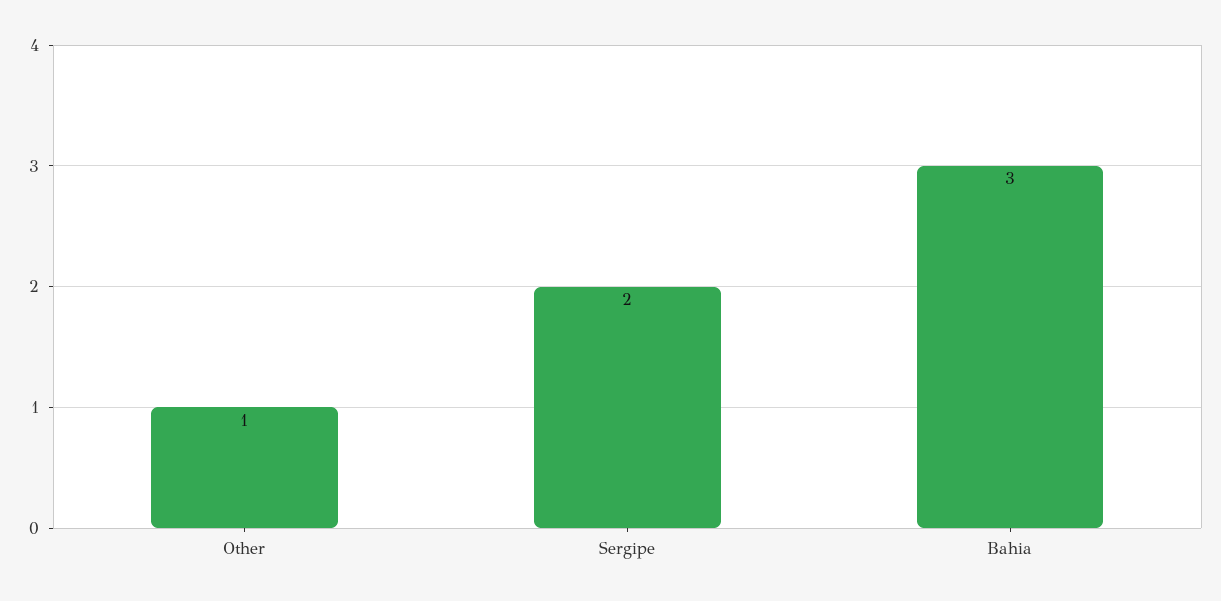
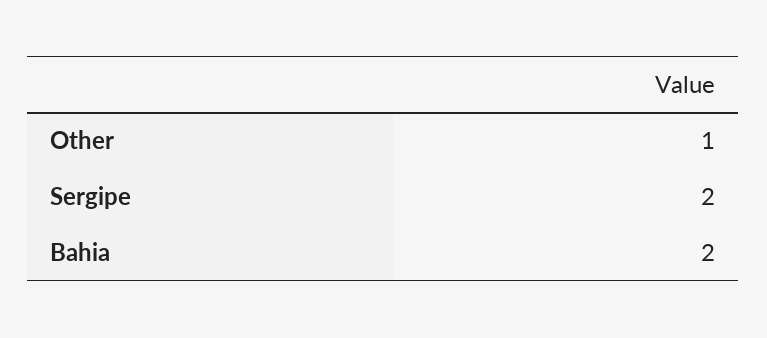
Bahia: 3 -> 2

